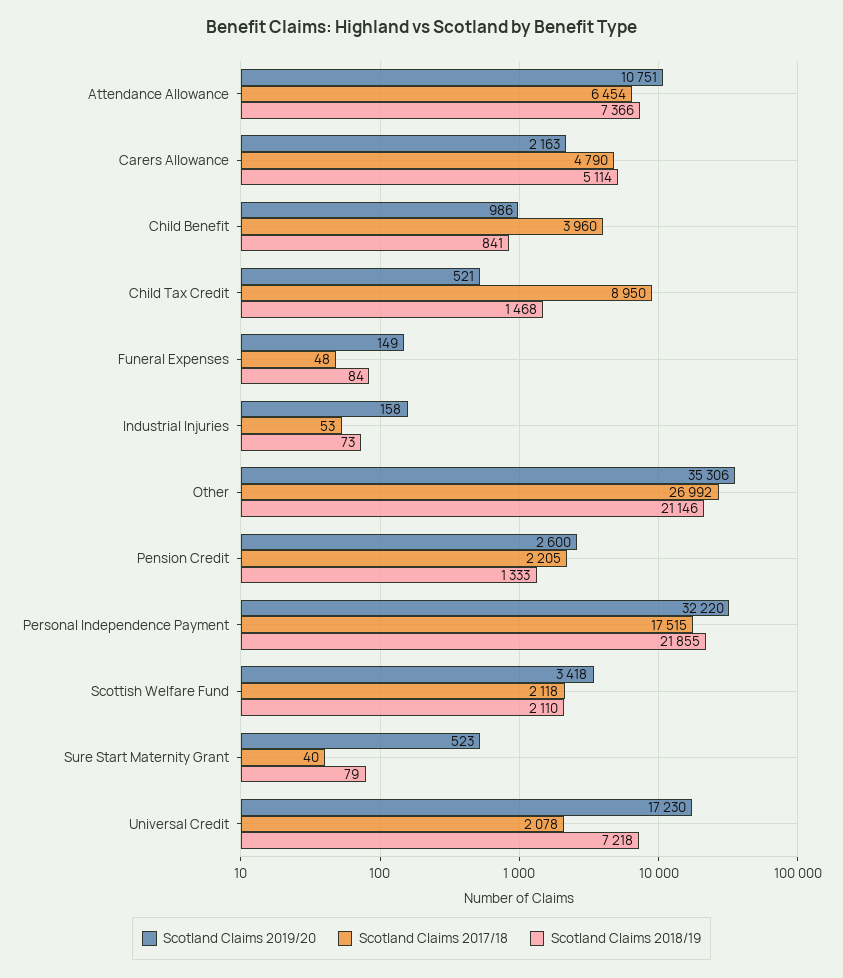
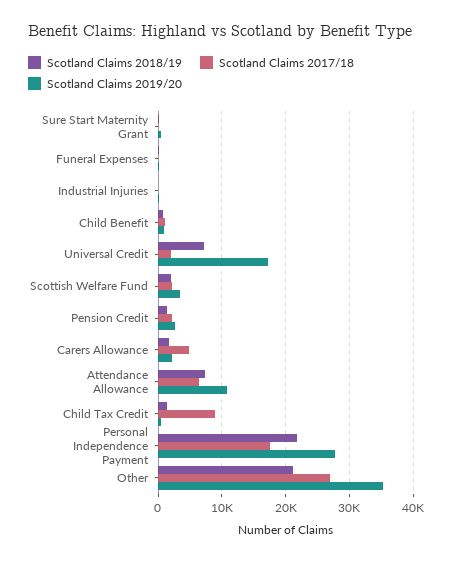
Scotland Claims 2018/19, Carers Allowance: 5114 -> 2000
Scotland Claims 2017/18, Child Benefit: 3960 -> 1000
Scotland Claims 2019/20, Personal Independence Payment: 32220 -> 28000

